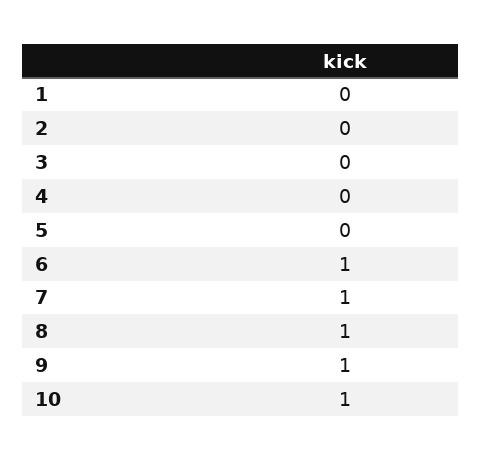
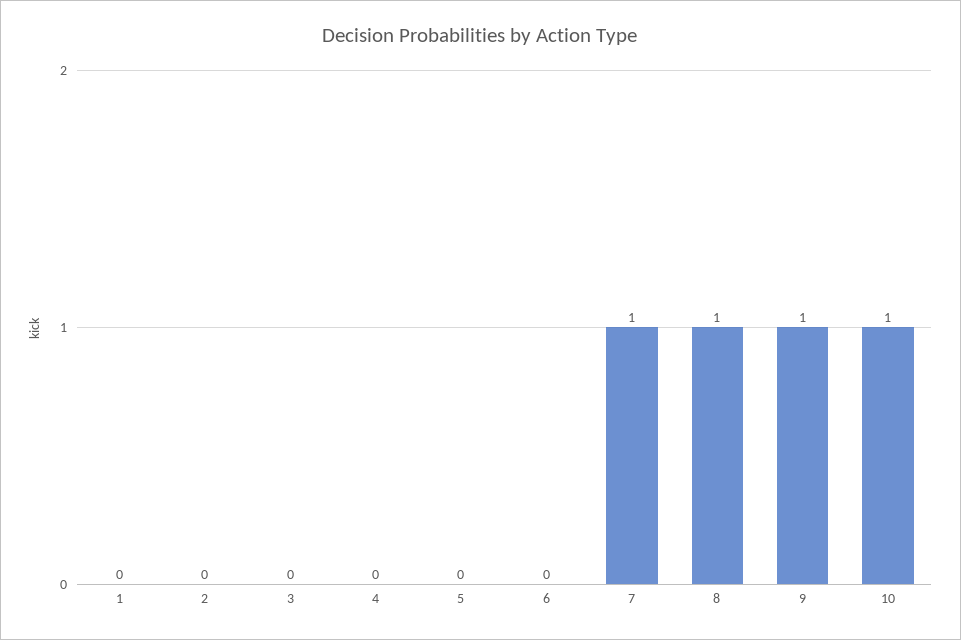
6: 1 -> 0

